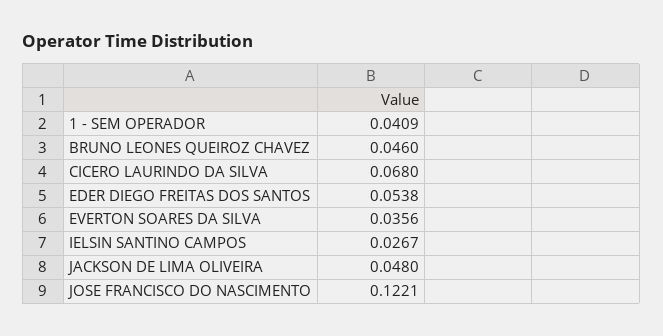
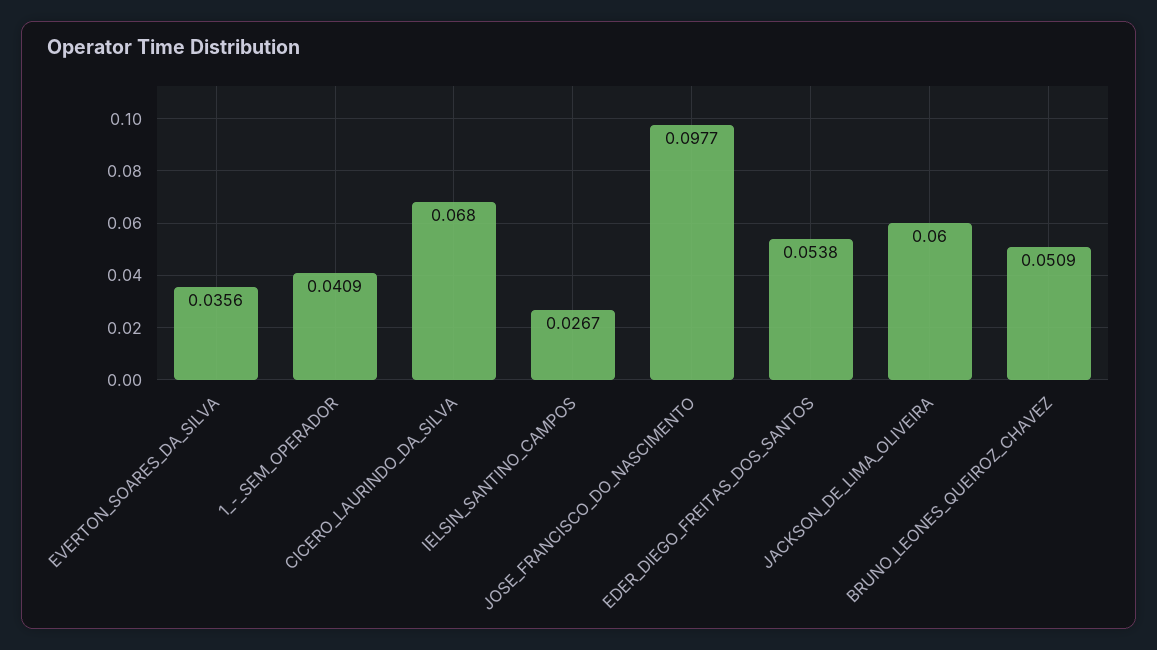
BRUNO LEONES QUEIROZ CHAVEZ: 0.046 -> 0.0509
JACKSON DE LIMA OLIVEIRA: 0.048 -> 0.06
JOSE FRANCISCO DO NASCIMENTO: 0.1221 -> 0.0977

